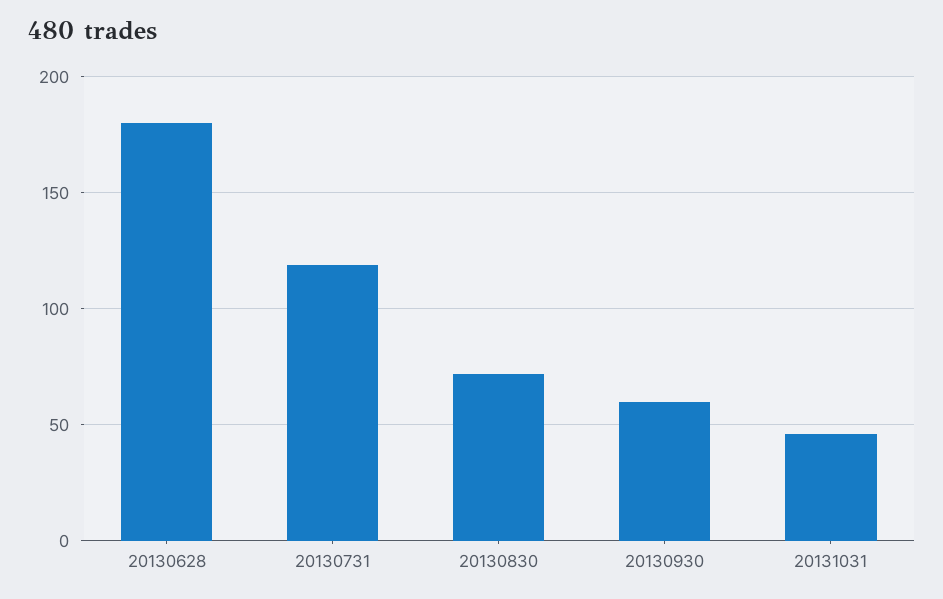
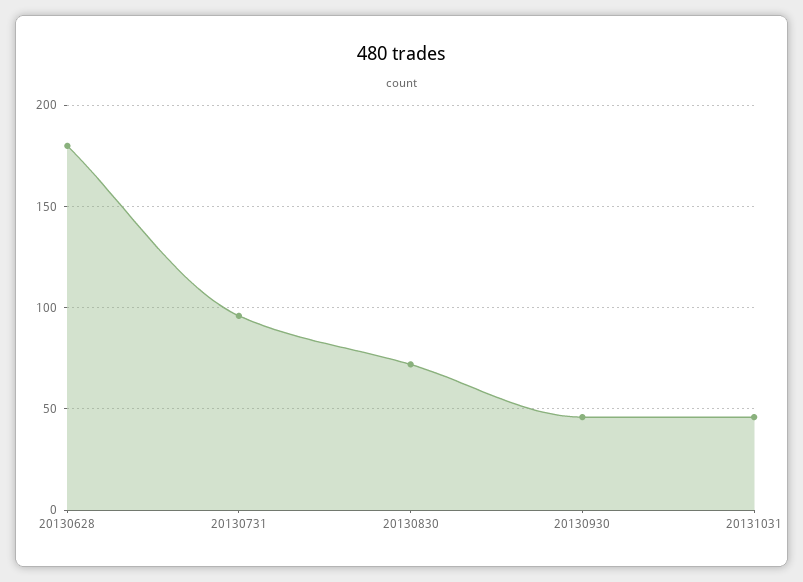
20130731: 120 -> 95
20130930: 60 -> 45

